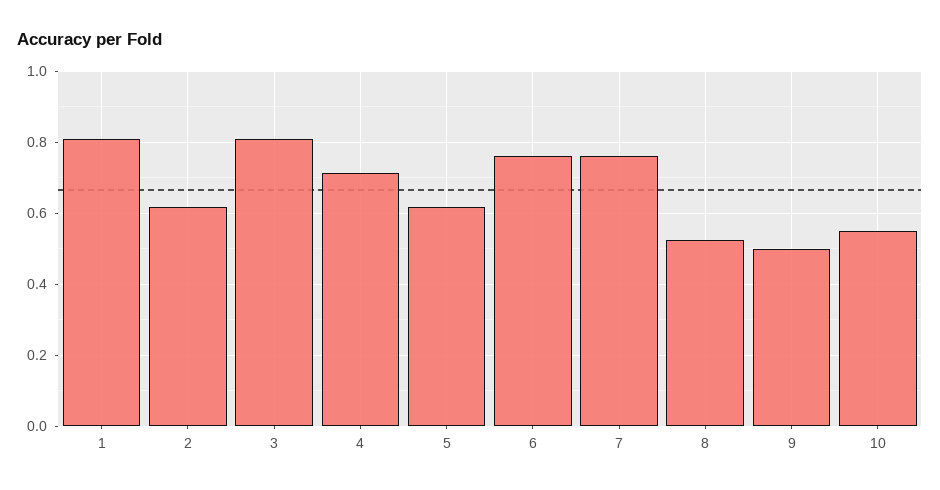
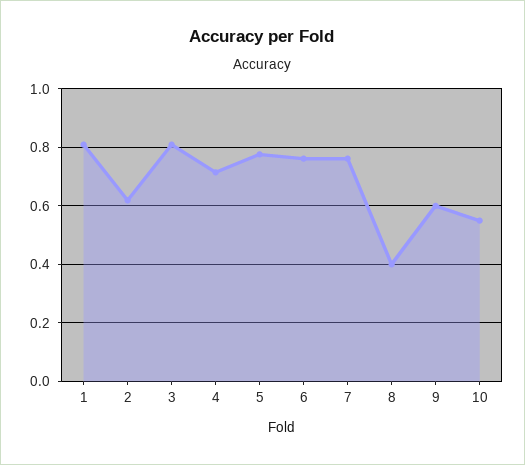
5: 0.62 -> 0.775
8: 0.52 -> 0.4
9: 0.5 -> 0.6

